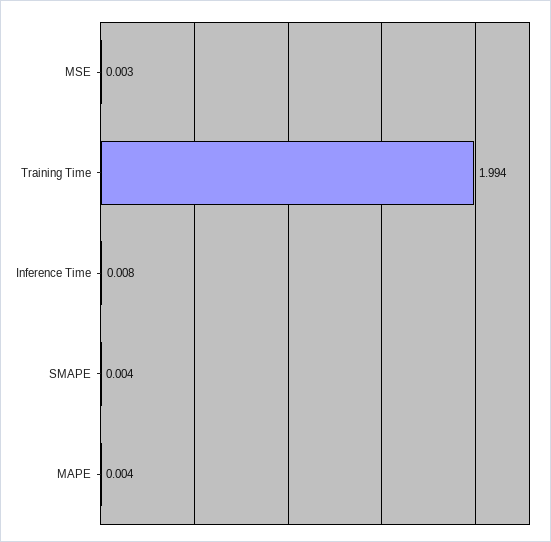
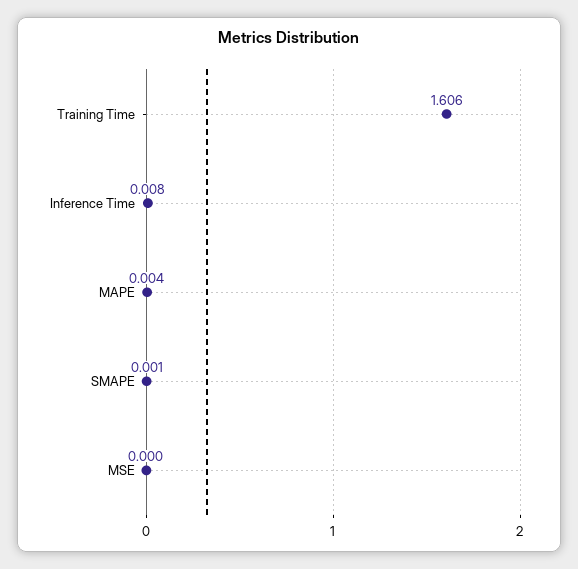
MSE: 0.003 -> 0
Training Time: 1.994 -> 1.606
SMAPE: 0.004 -> 0.001

